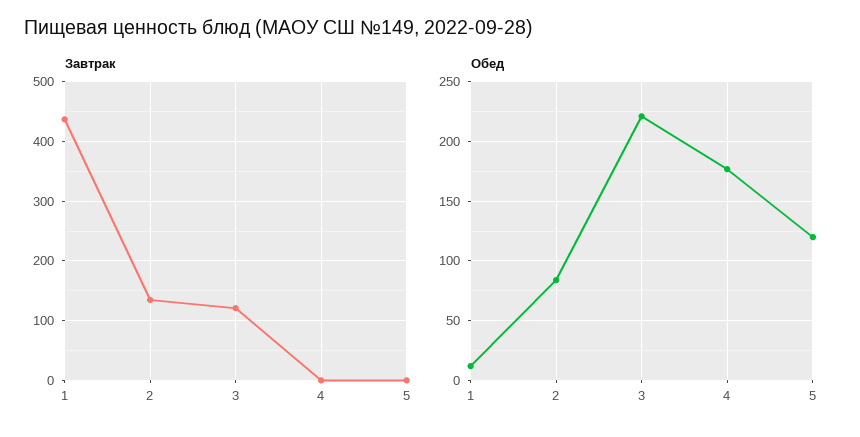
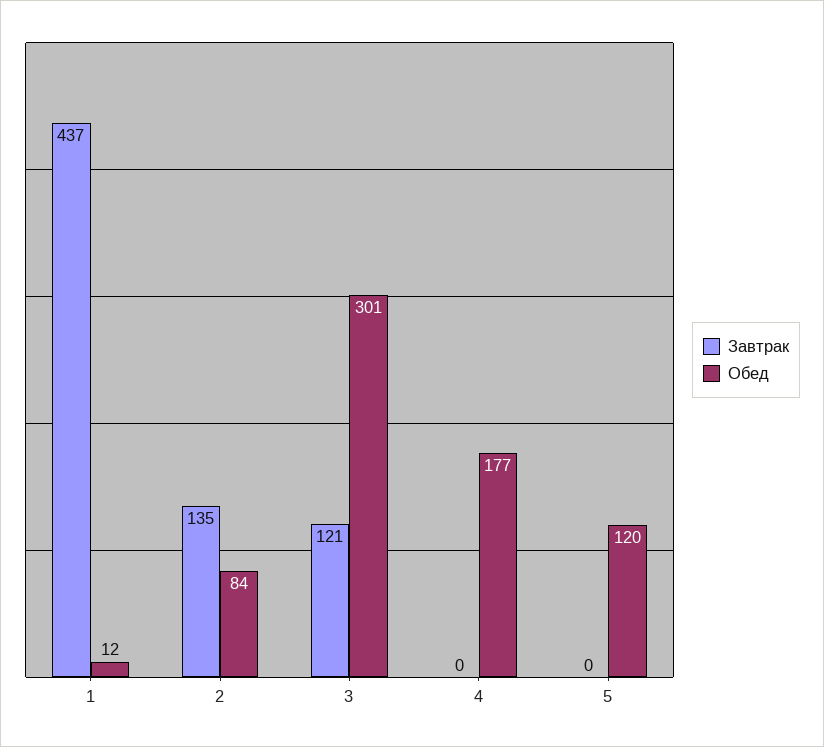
Обед, 3: 220 -> 301

